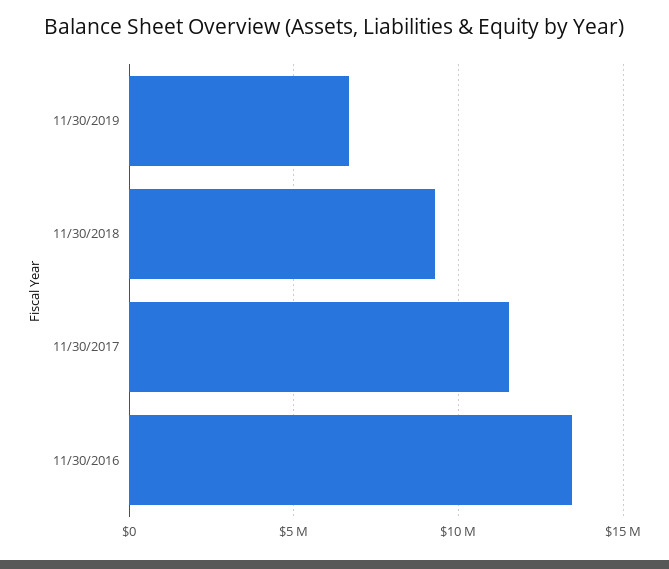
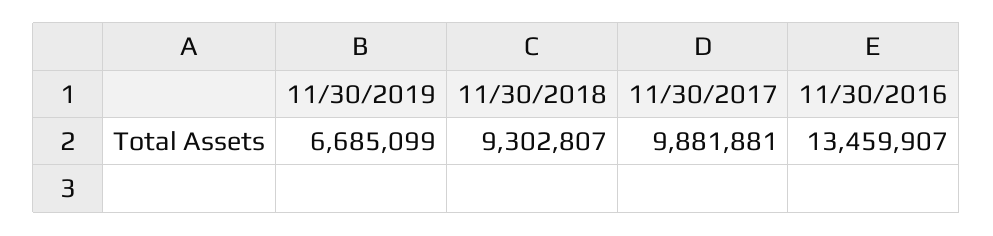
11/30/2017: 11500000 -> 9881881

